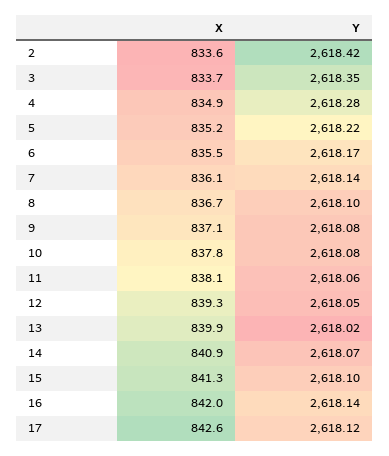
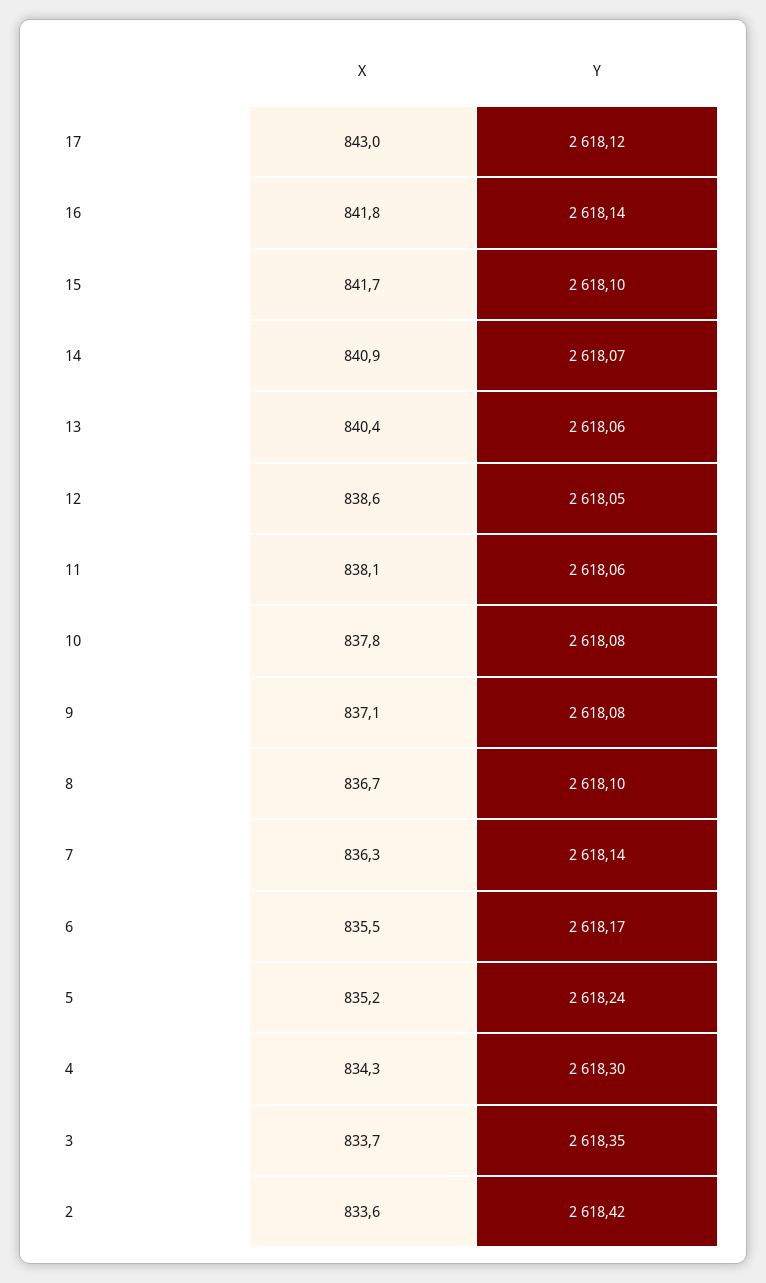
X, 4: 834.9 -> 834.3
Y, 4: 2618.28 -> 2618.3
Y, 5: 2618.22 -> 2618.24
X, 7: 836.1 -> 836.3
X, 12: 839.3 -> 838.6
X, 13: 839.9 -> 840.4
Y, 13: 2618.02 -> 2618.06
X, 15: 841.3 -> 841.7
X, 16: 842 -> 841.8
X, 17: 842.6 -> 843

